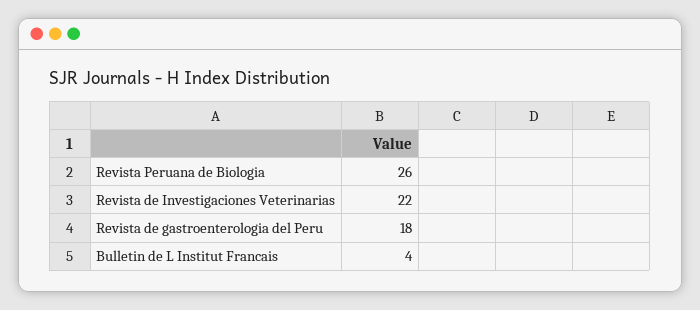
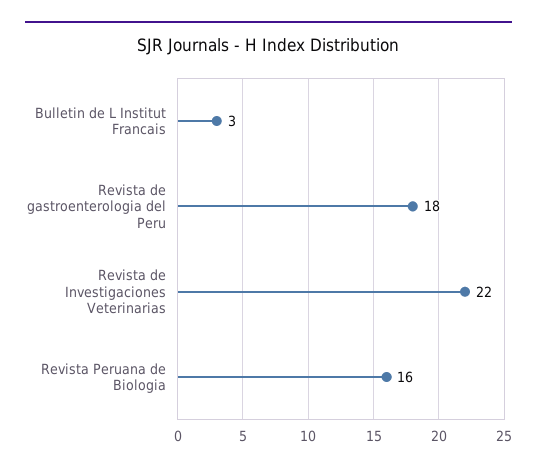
Revista Peruana de Biologia: 26 -> 16
Bulletin de L Institut Francais: 4 -> 3

